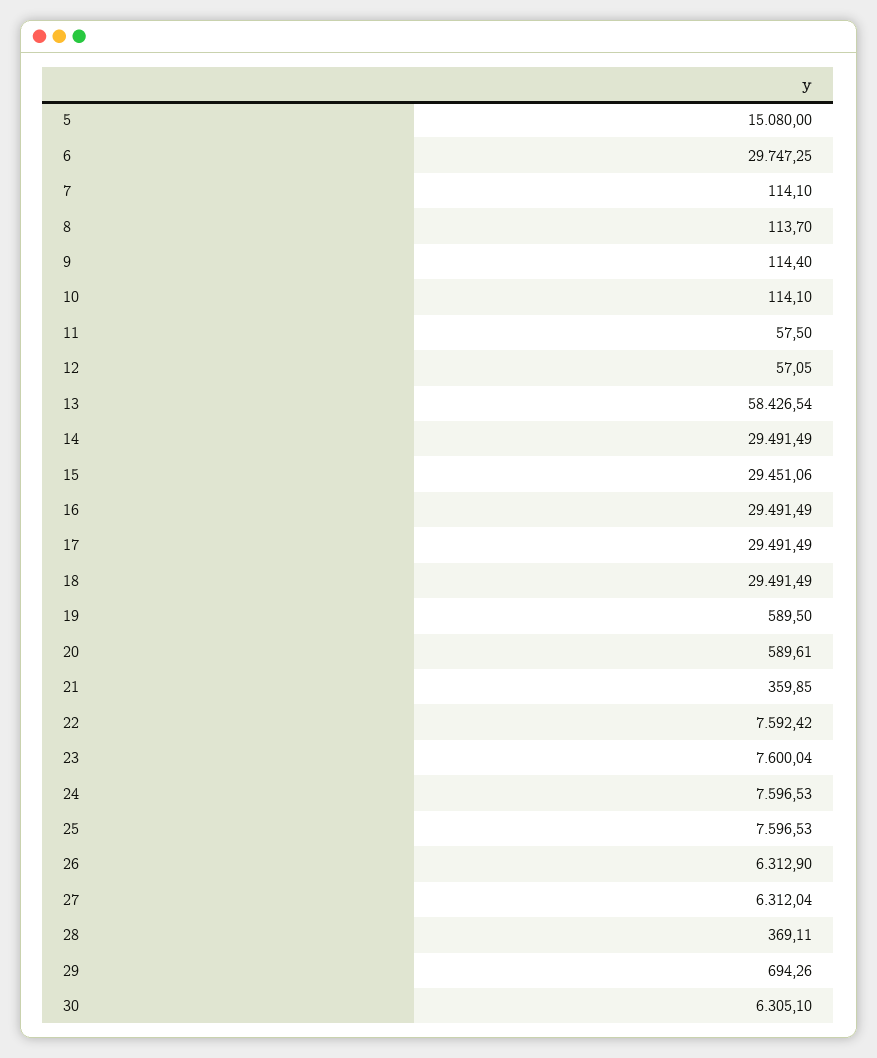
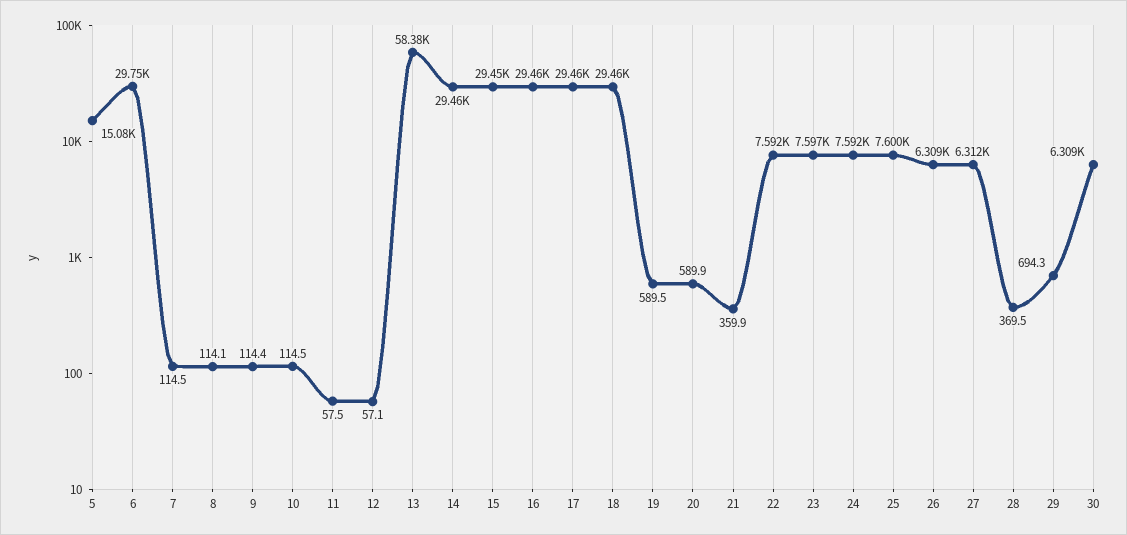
7: 114.1 -> 114.5
8: 113.7 -> 114.1
10: 114.1 -> 114.5
13: 58426.54 -> 58380
14: 29491.49 -> 29460
16: 29491.49 -> 29460
17: 29491.49 -> 29460
18: 29491.49 -> 29460
20: 589.61 -> 589.9
23: 7600.04 -> 7597
24: 7596.53 -> 7592
25: 7596.53 -> 7600
26: 6312.9 -> 6309
28: 369.11 -> 369.5
30: 6305.1 -> 6309

